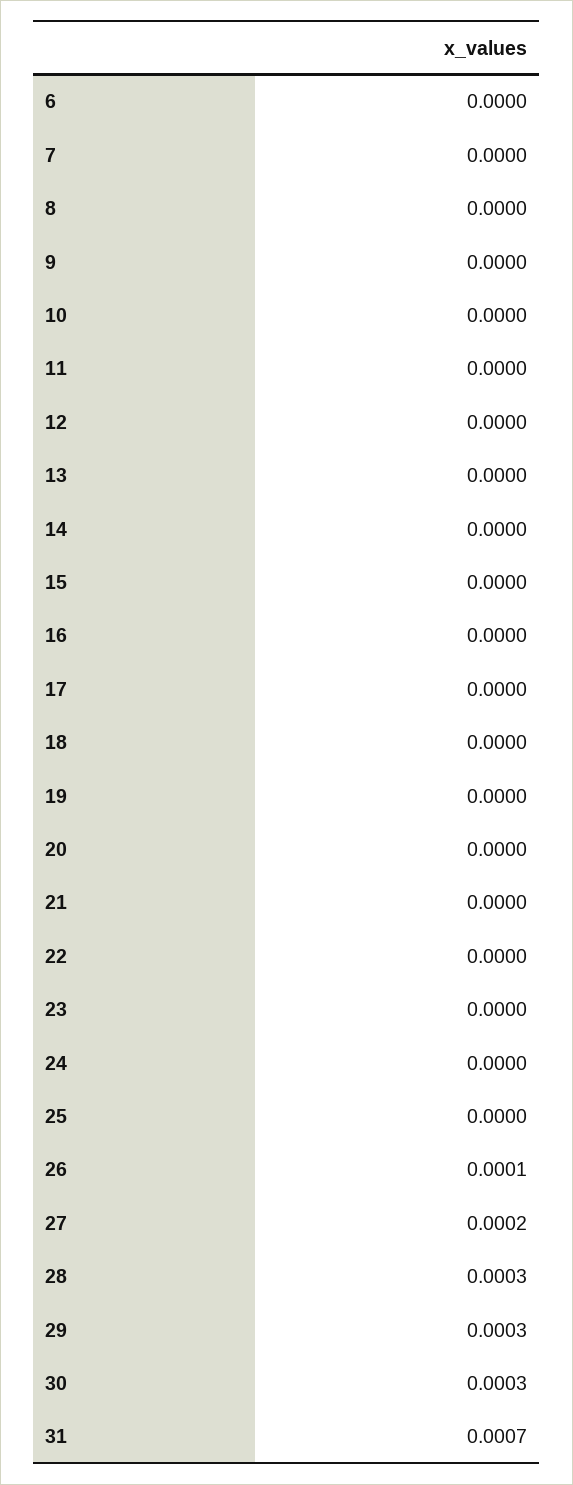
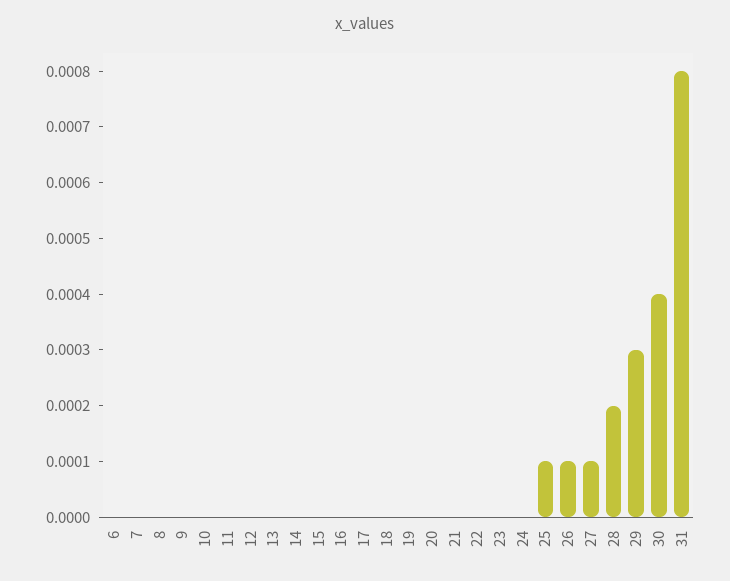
25: 0 -> 0.0001
27: 0.0002 -> 0.0001
28: 0.0003 -> 0.0002
30: 0.0003 -> 0.0004
31: 0.0007 -> 0.0008

